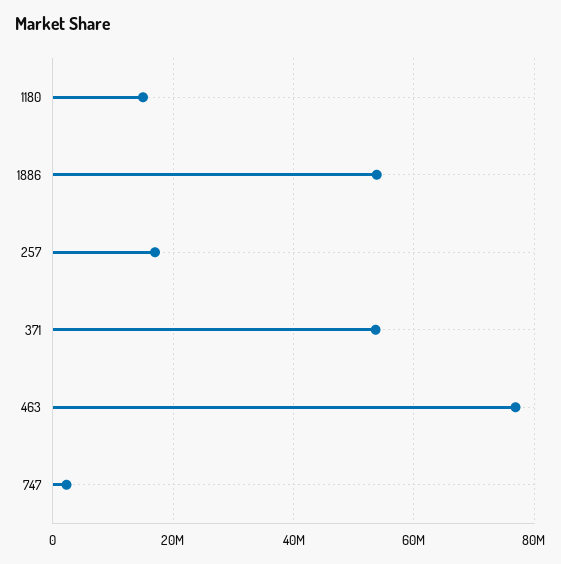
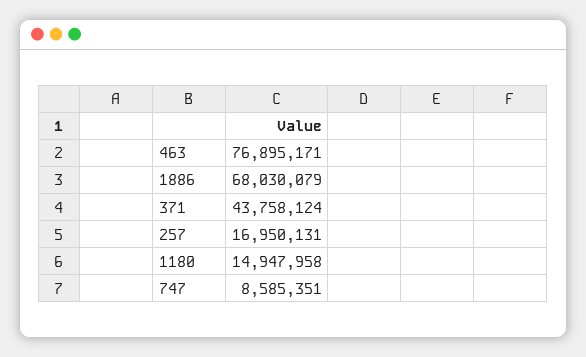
1886: 54000000 -> 68030079
371: 54000000 -> 43758124
747: 2000000 -> 8585351

